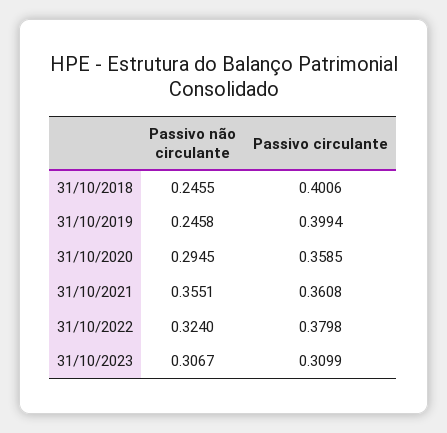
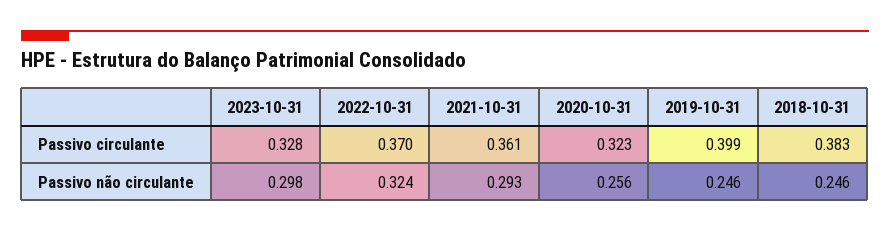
Passivo circulante, 31/10/2018: 0.4006 -> 0.383
Passivo não circulante, 31/10/2020: 0.2945 -> 0.256
Passivo circulante, 31/10/2020: 0.3585 -> 0.323
Passivo não circulante, 31/10/2021: 0.3551 -> 0.293
Passivo circulante, 31/10/2022: 0.3798 -> 0.37
Passivo não circulante, 31/10/2023: 0.3067 -> 0.298
Passivo circulante, 31/10/2023: 0.3099 -> 0.328

